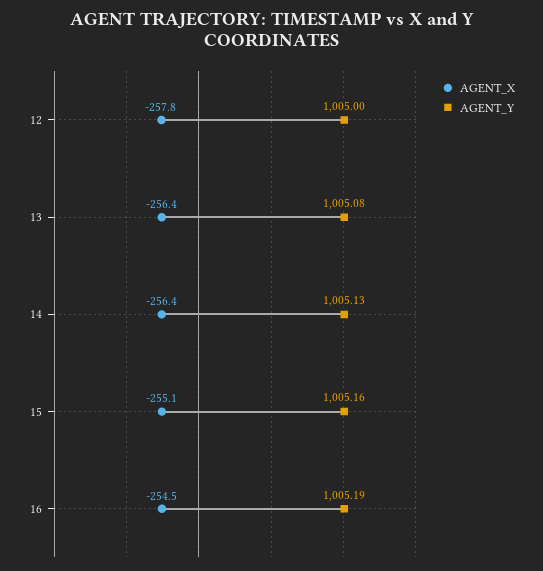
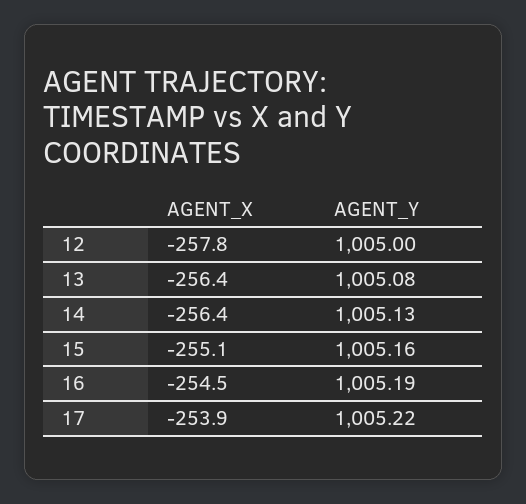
AGENT_X, 17: none -> -253.9
AGENT_Y, 17: none -> 1005.22

